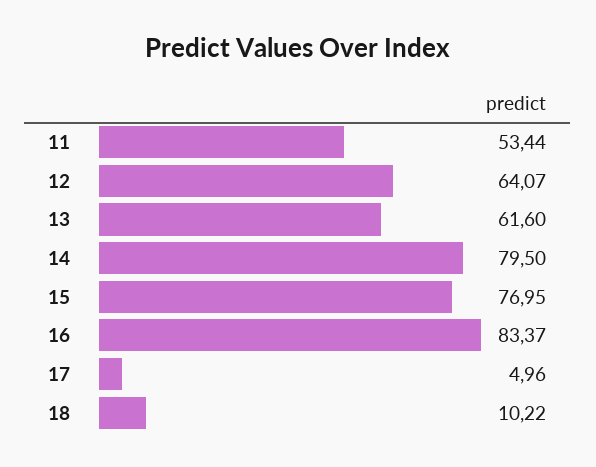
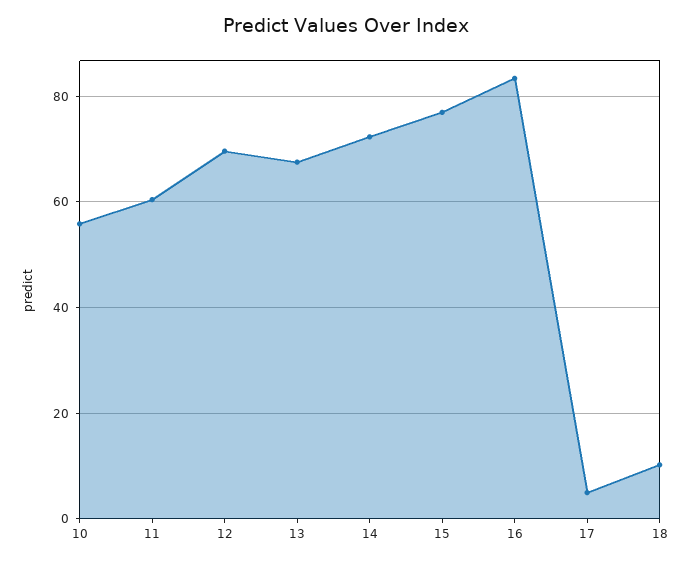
11: 53.44 -> 60
12: 64.07 -> 70
13: 61.6 -> 68
14: 79.5 -> 72
10: none -> 56

